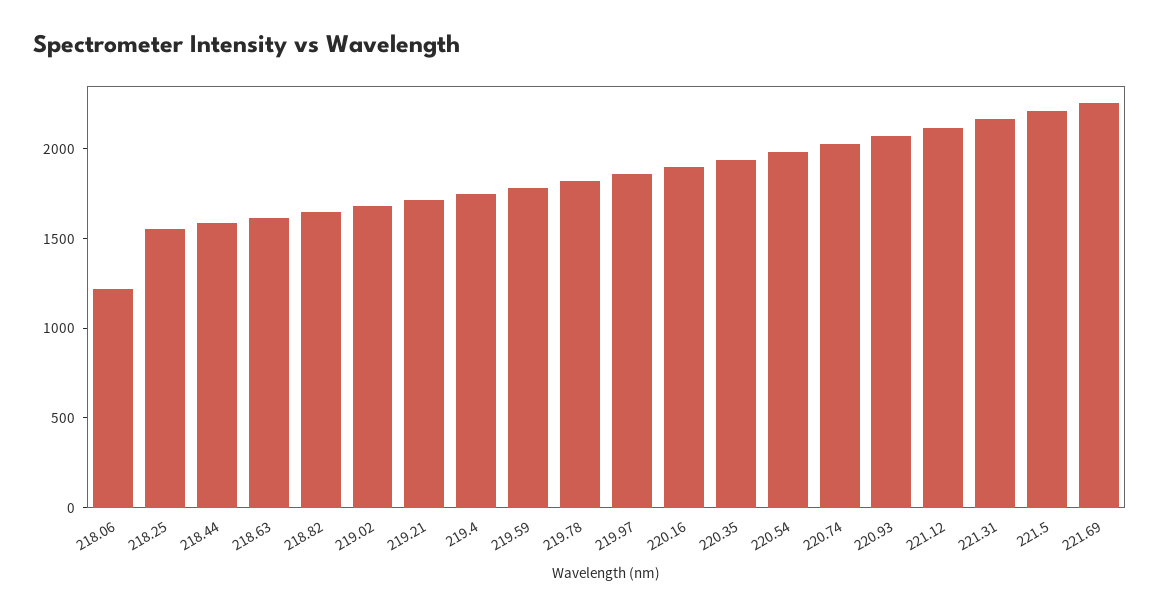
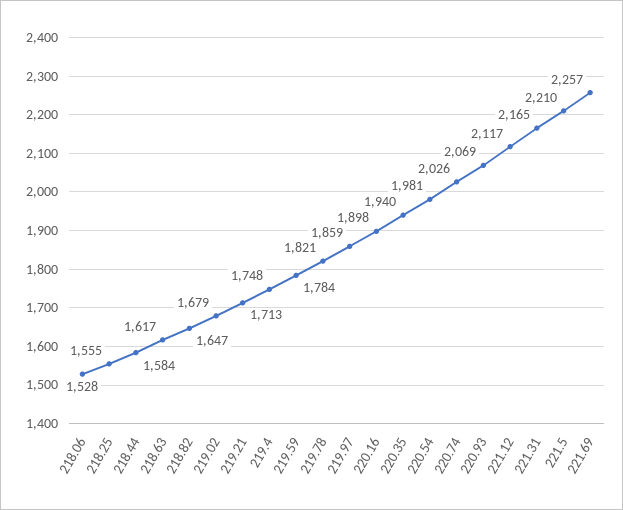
218.06: 1200 -> 1528

